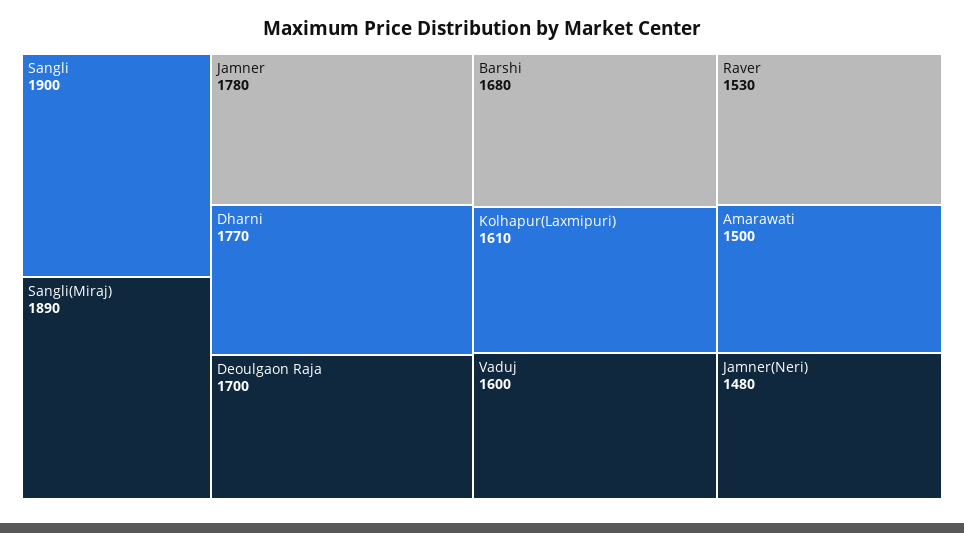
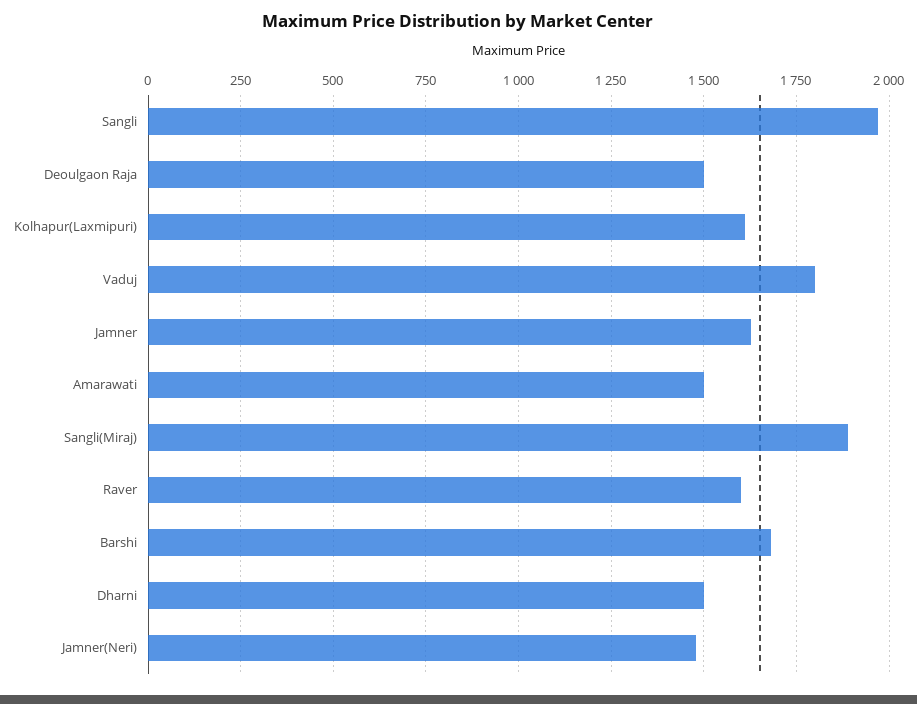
Sangli: 1900 -> 1975
Jamner: 1780 -> 1625
Dharni: 1770 -> 1500
Deoulgaon Raja: 1700 -> 1500
Vaduj: 1600 -> 1800
Raver: 1530 -> 1600

